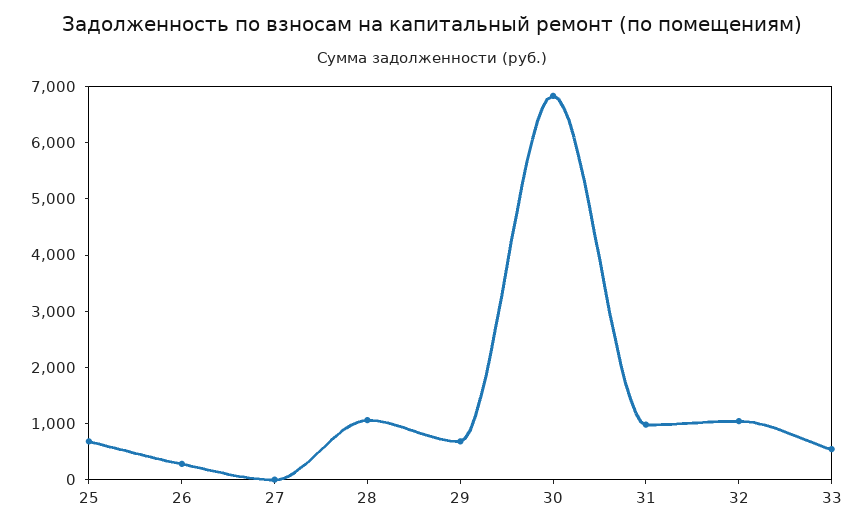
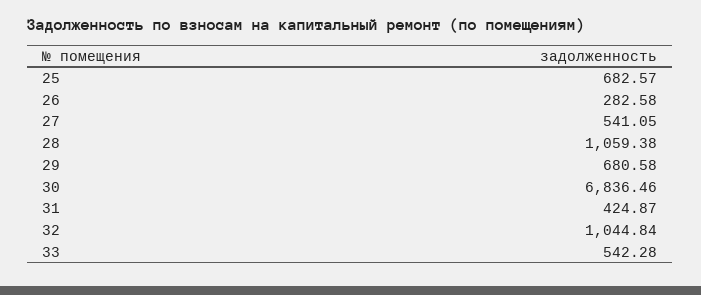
27: 0 -> 541.05
31: 1000 -> 424.87

